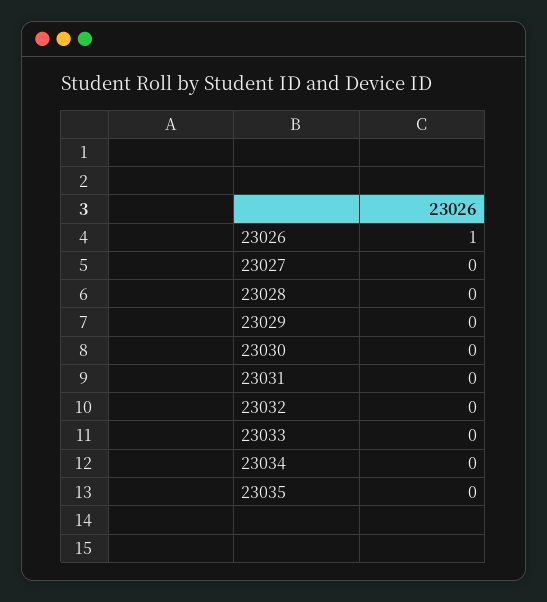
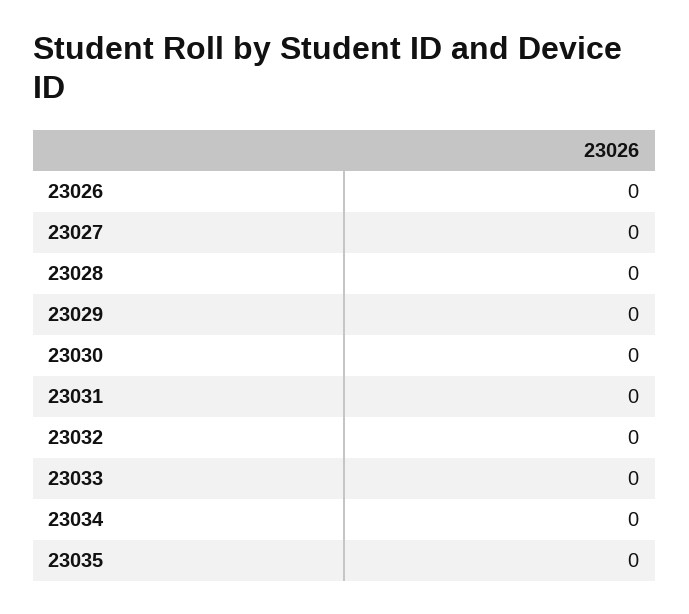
23026: 1 -> 0

